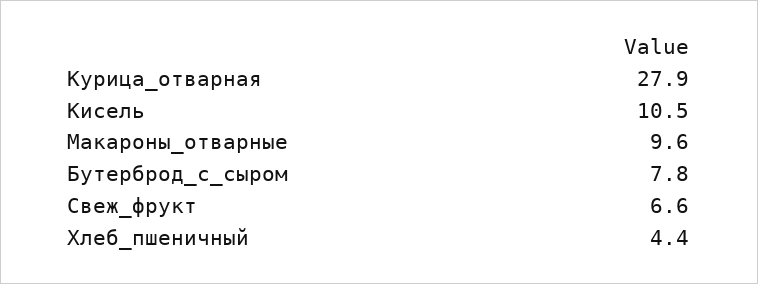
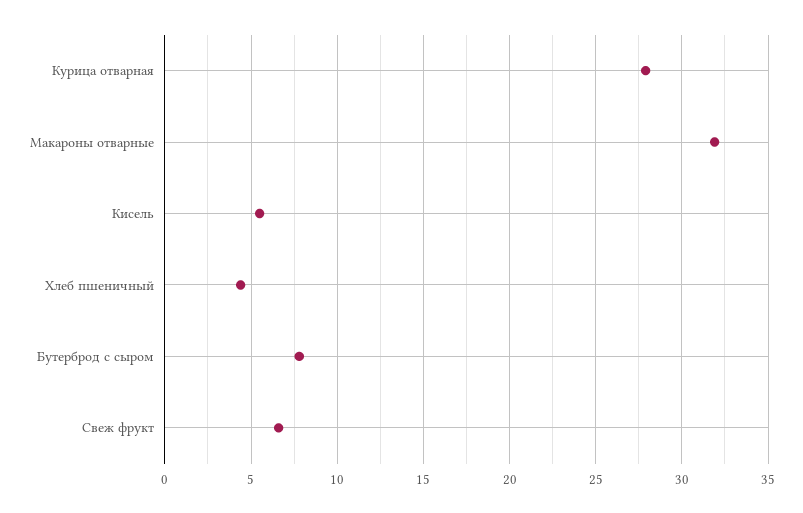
Кисель: 10.5 -> 5.5
Макароны_отварные: 9.6 -> 32

